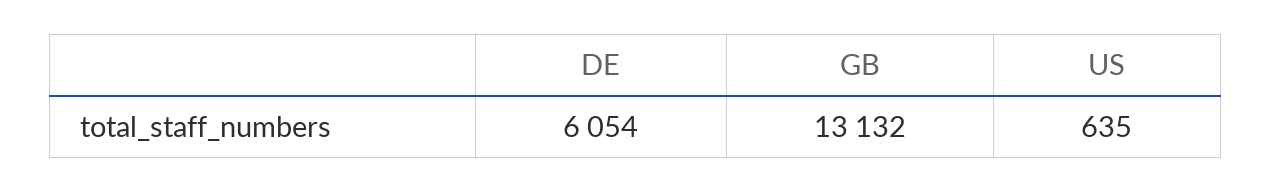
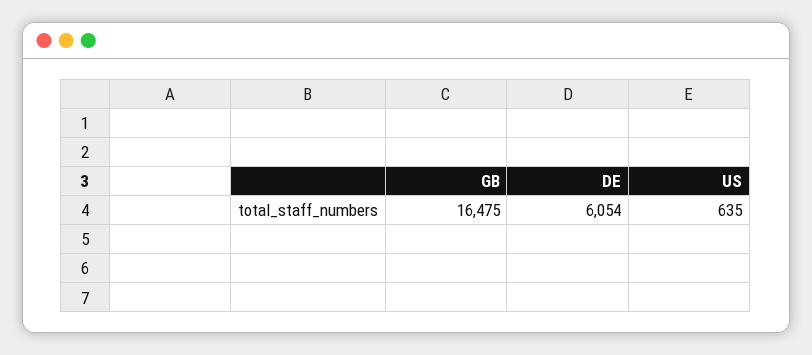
GB: 13132 -> 16475

